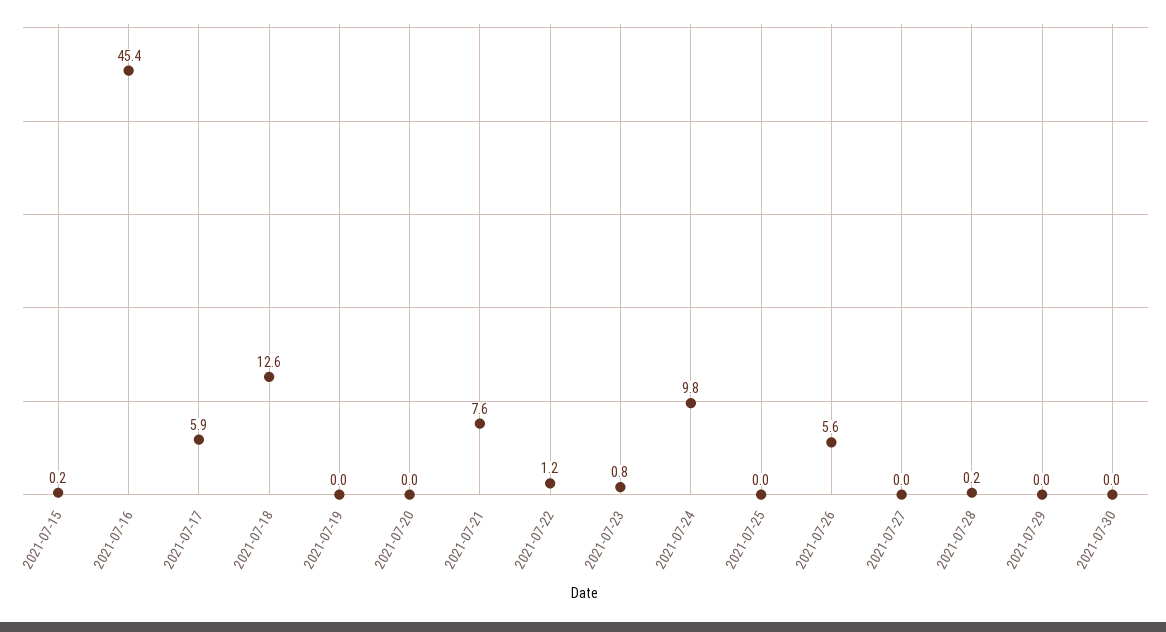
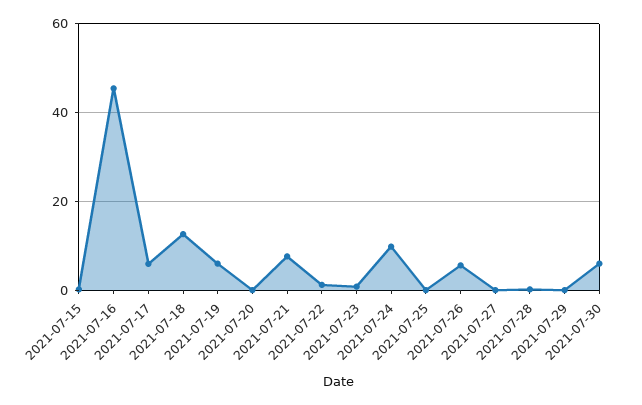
2021-07-19: 0 -> 6
2021-07-30: 0 -> 6

